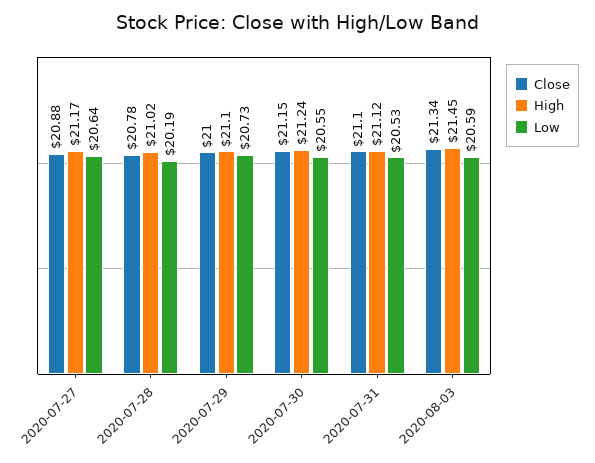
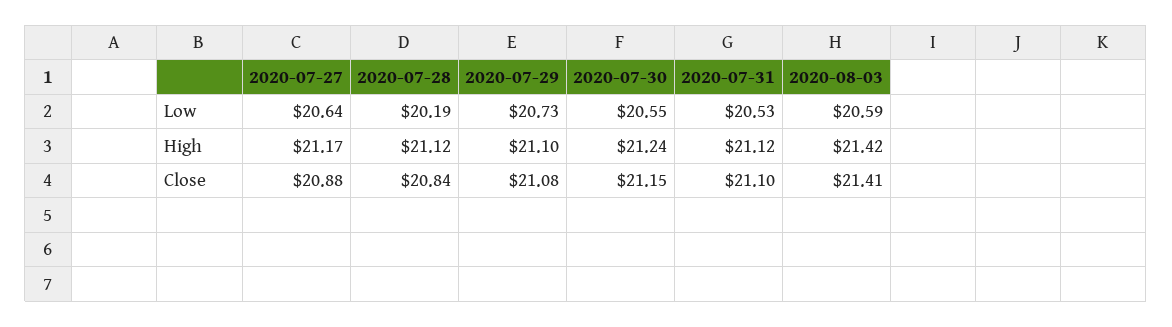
Close, 2020-07-28: 20.78 -> 20.84
High, 2020-07-28: 21.02 -> 21.12
Close, 2020-07-29: 21 -> 21.08
Close, 2020-08-03: 21.34 -> 21.41
High, 2020-08-03: 21.45 -> 21.42

